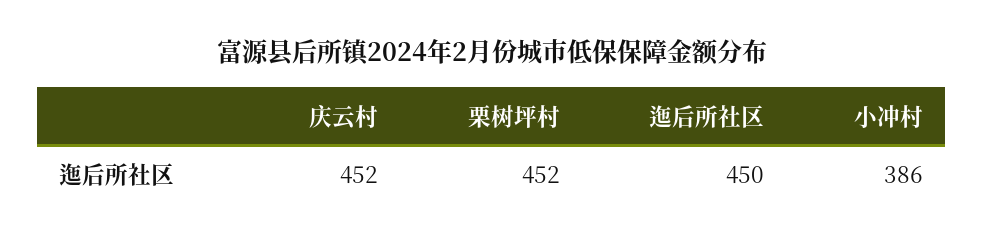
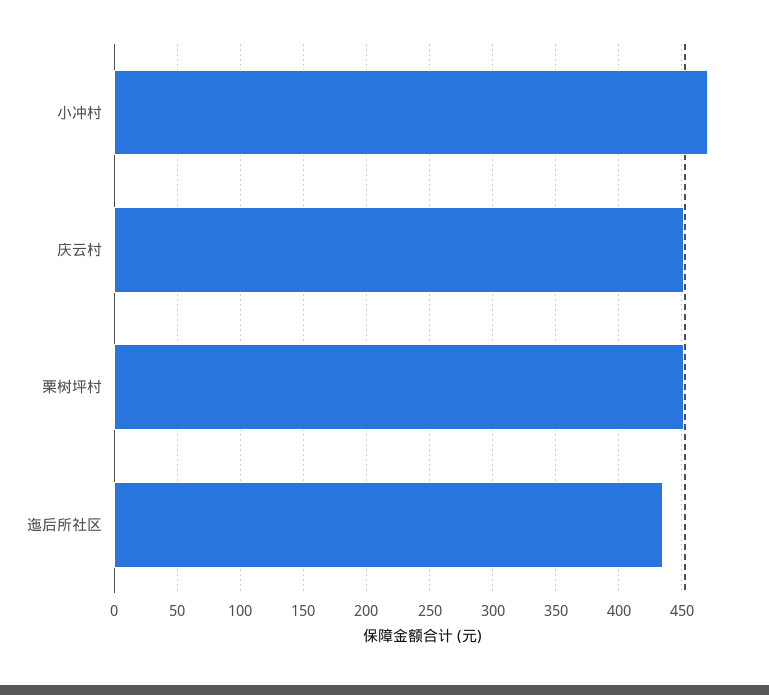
迤后所社区: 450 -> 435
小冲村: 386 -> 470

